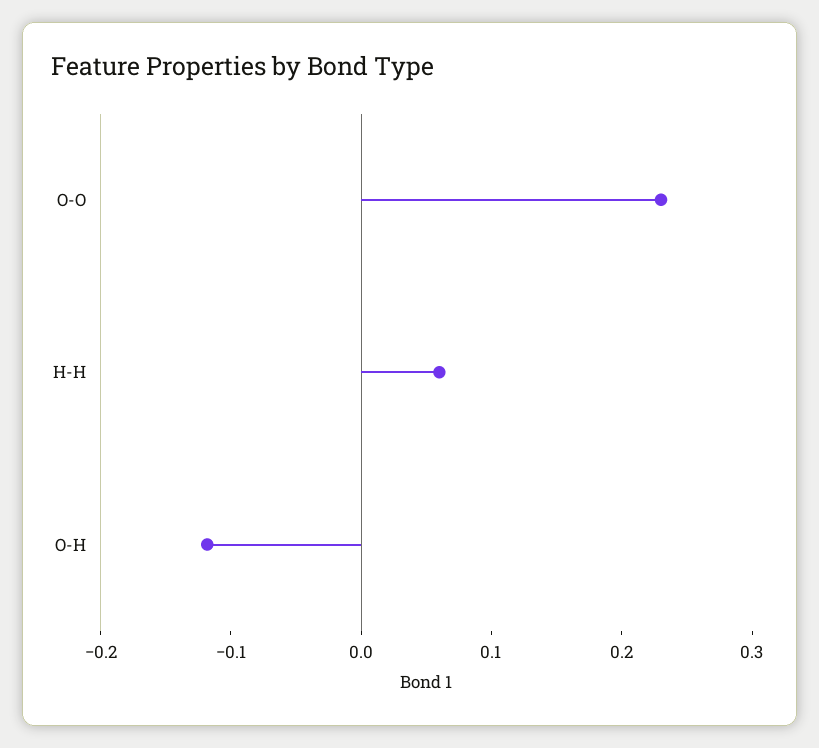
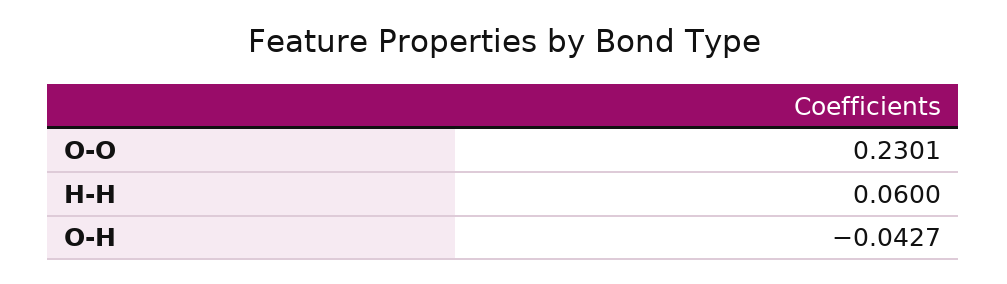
O-H: -0.12 -> -0.0427

